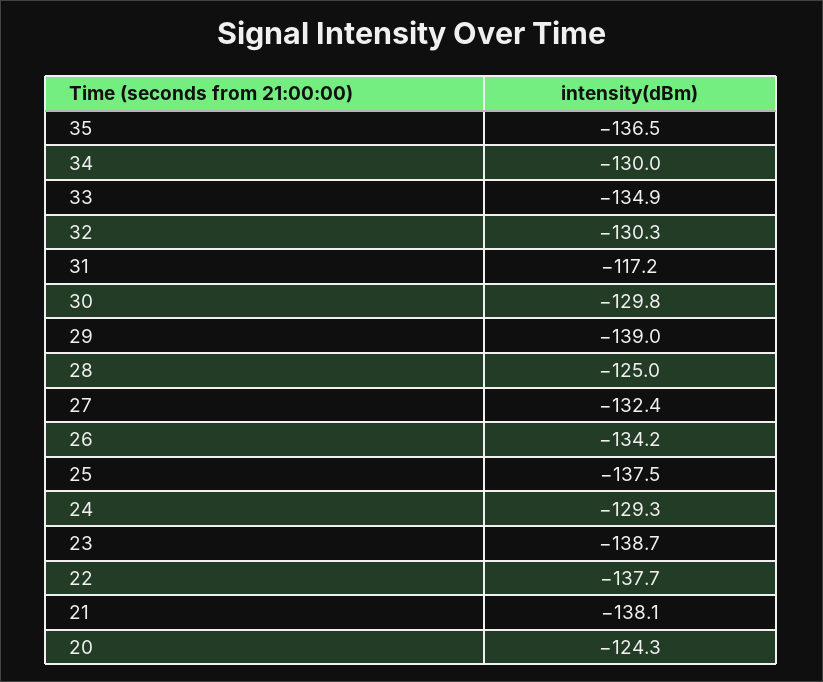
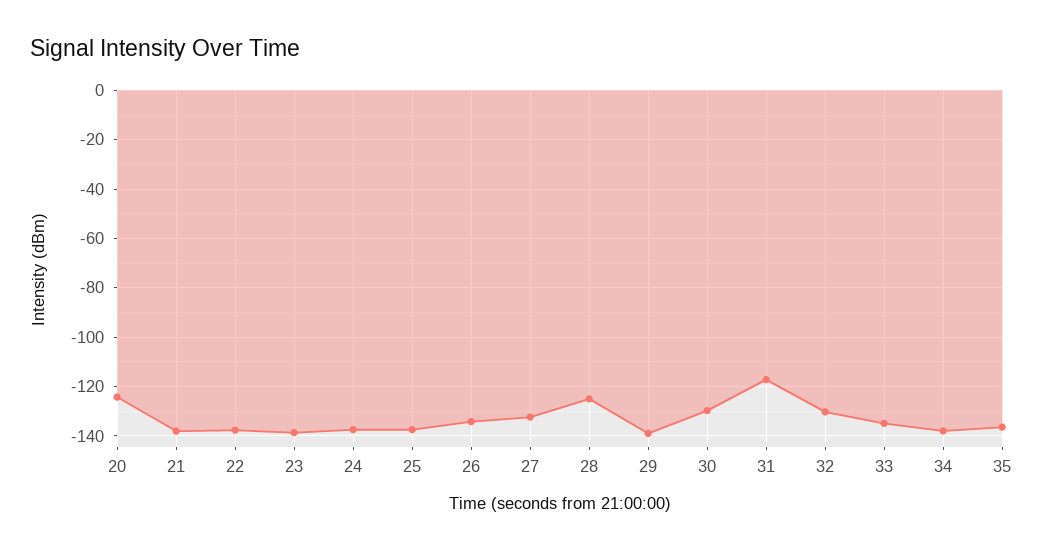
34: -130 -> -137.5
24: -129.3 -> -137.5

